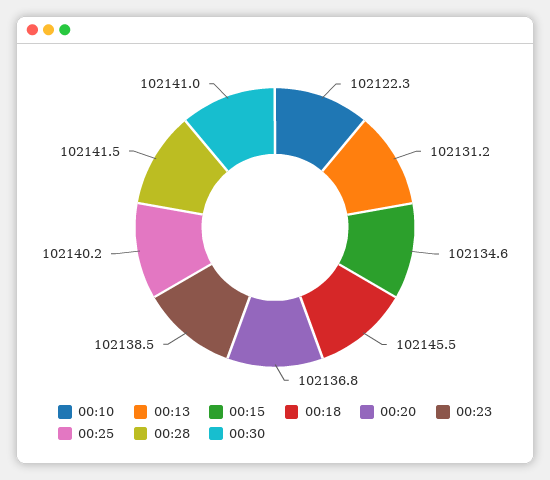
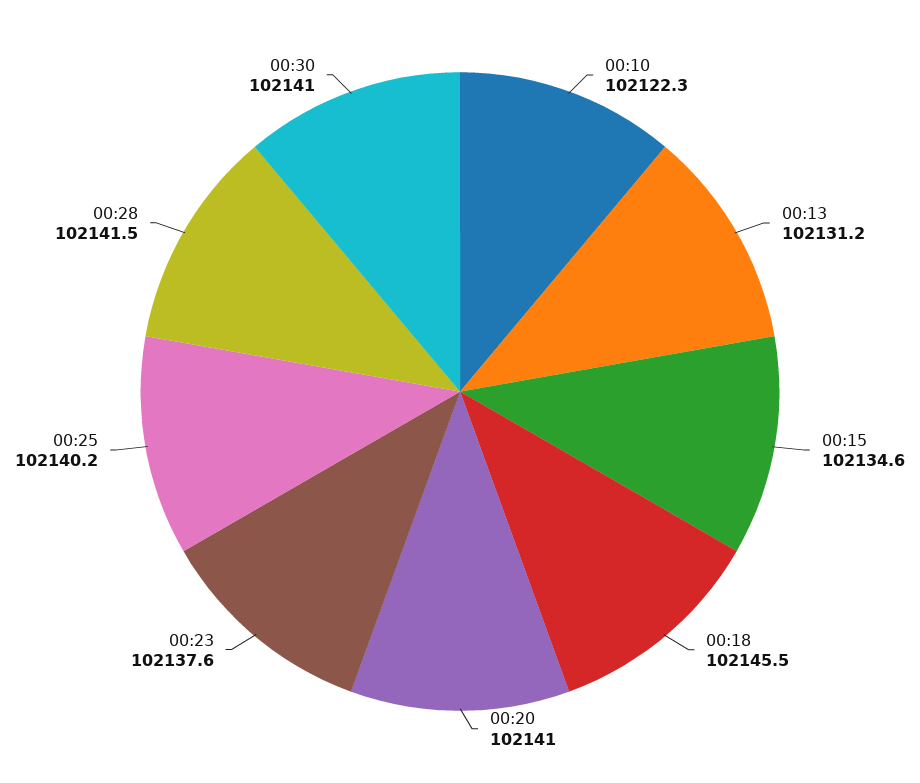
00:20: 102136.8 -> 102141
00:23: 102138.5 -> 102137.6

